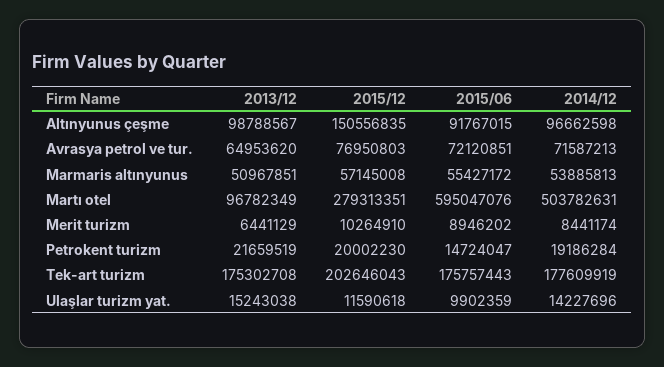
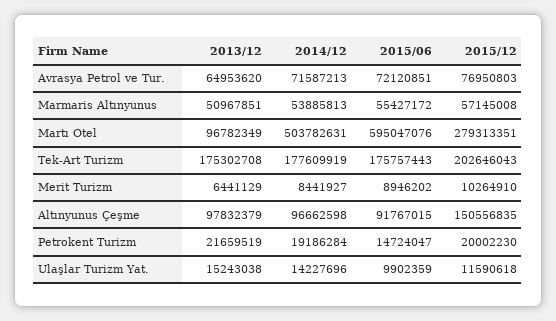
2013/12, Altınyunus çeşme: 98788567 -> 97832379
2014/12, Merit turizm: 8441174 -> 8441927

